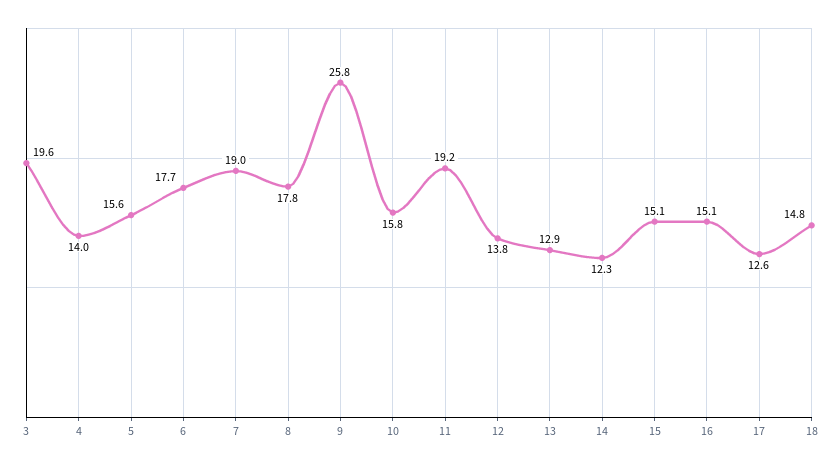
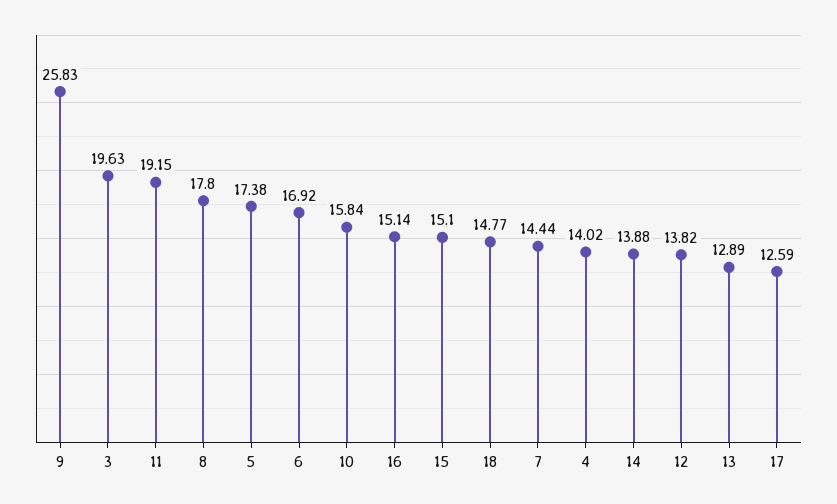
5: 15.6 -> 17.38
6: 17.7 -> 16.92
7: 19 -> 14.44
14: 12.3 -> 13.88

